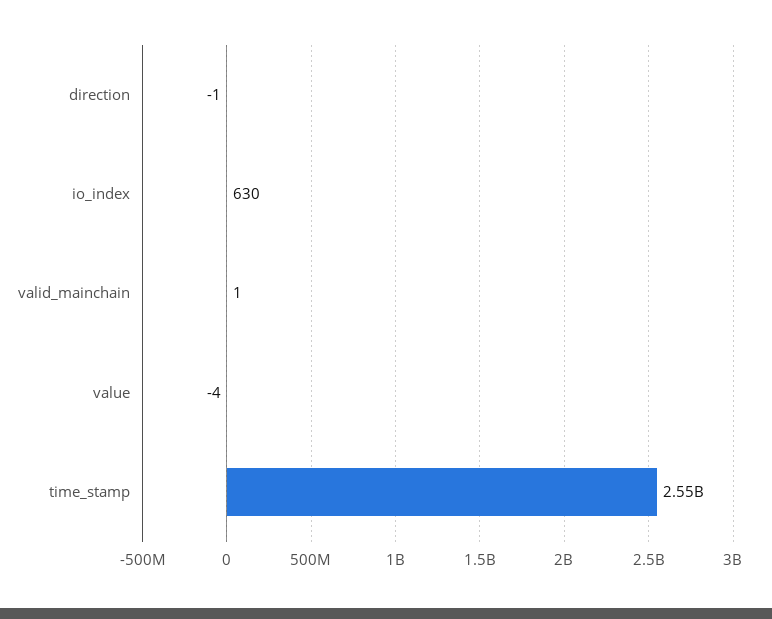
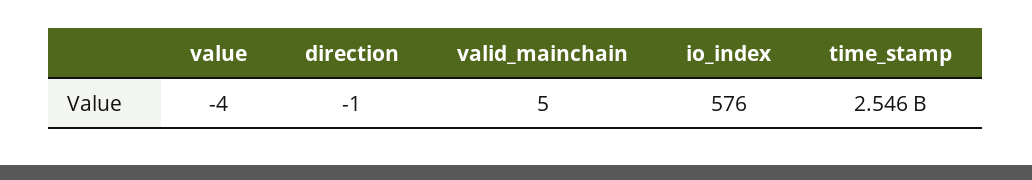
io_index: 630 -> 576
valid_mainchain: 1 -> 5

